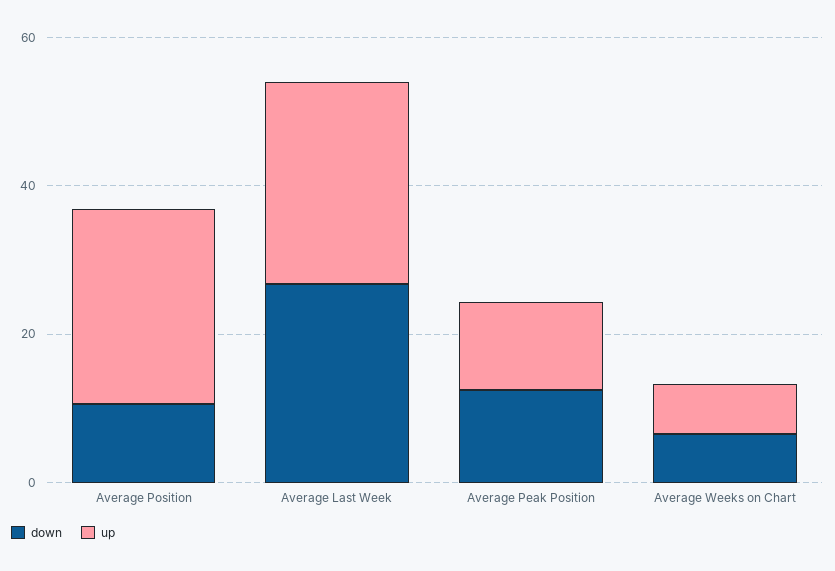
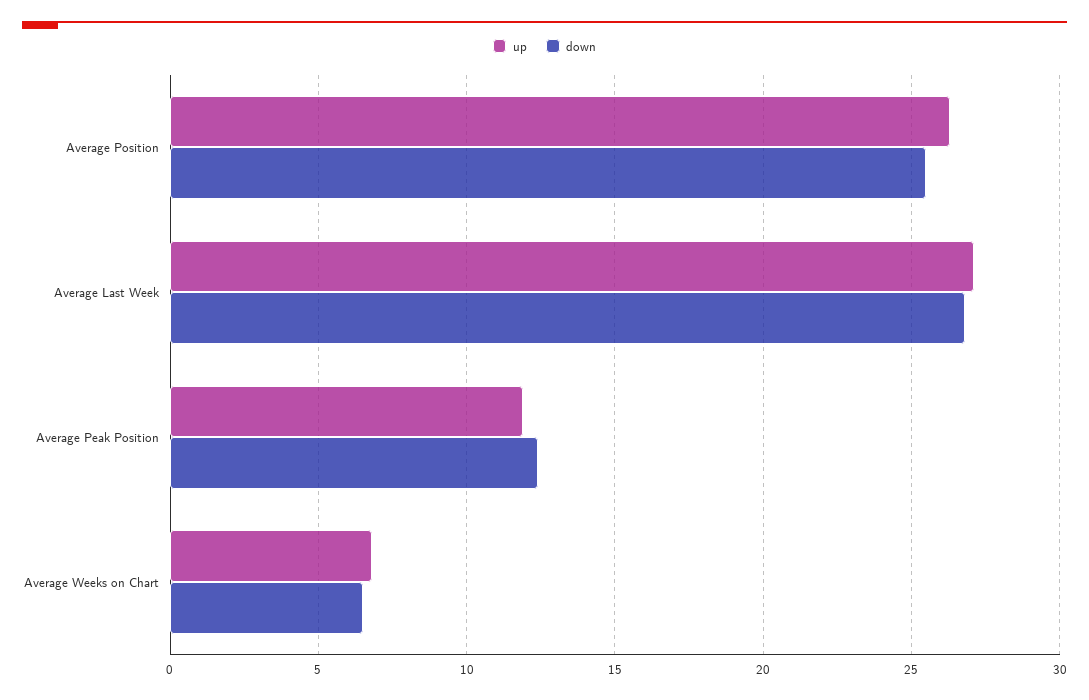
down, Average Position: 10 -> 25.5

